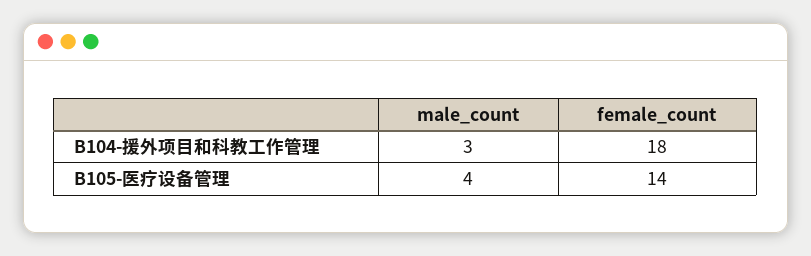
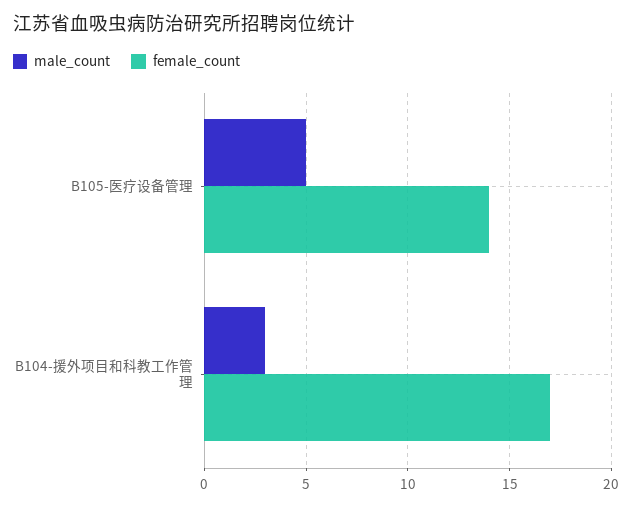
female_count, B104-援外项目和科教工作管理: 18 -> 17
male_count, B105-医疗设备管理: 4 -> 5

